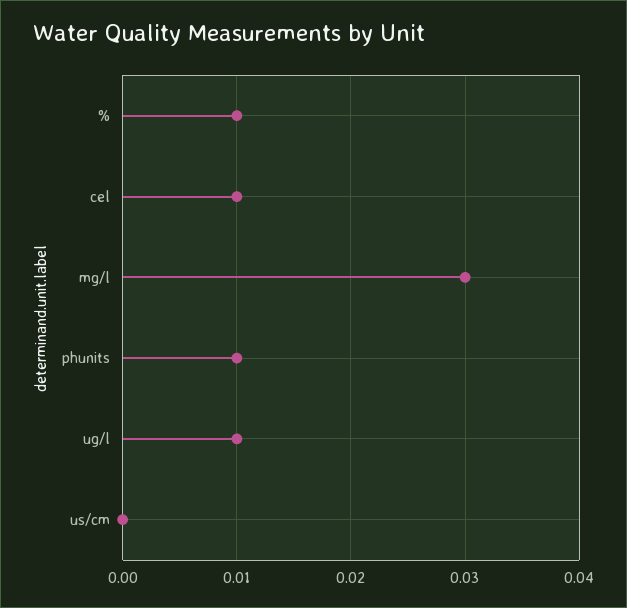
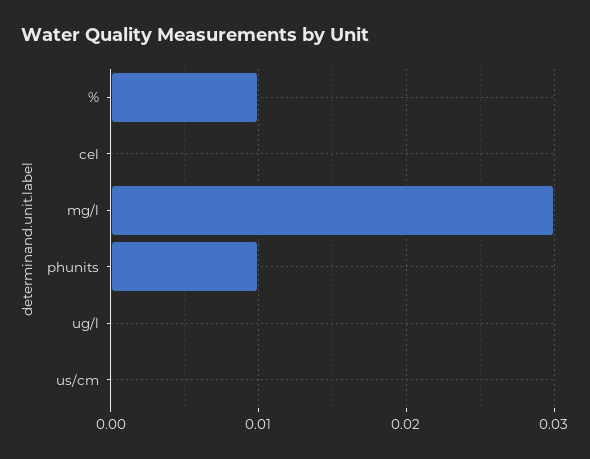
cel: 0.01 -> 0
ug/l: 0.01 -> 0

